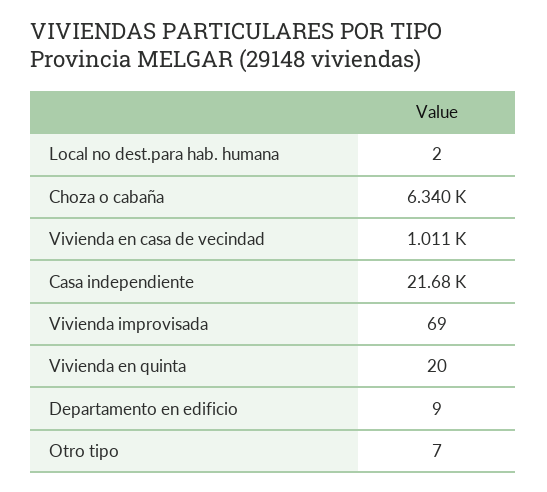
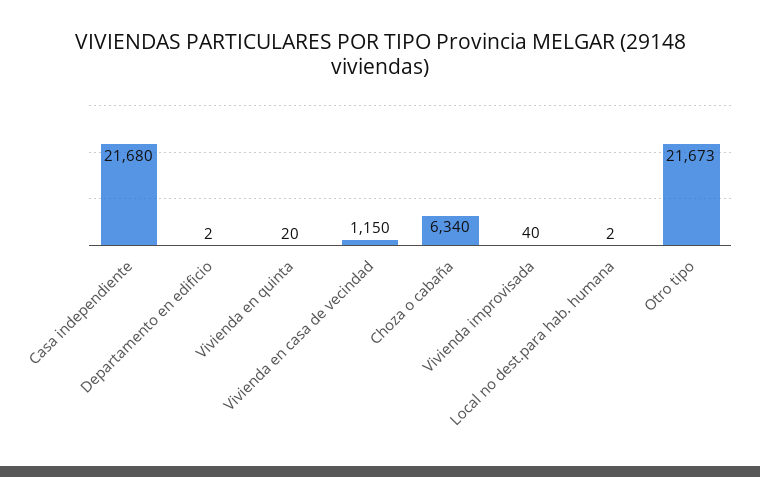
Vivienda en casa de vecindad: 1011 -> 1150
Vivienda improvisada: 69 -> 40
Departamento en edificio: 9 -> 2
Otro tipo: 7 -> 21673

